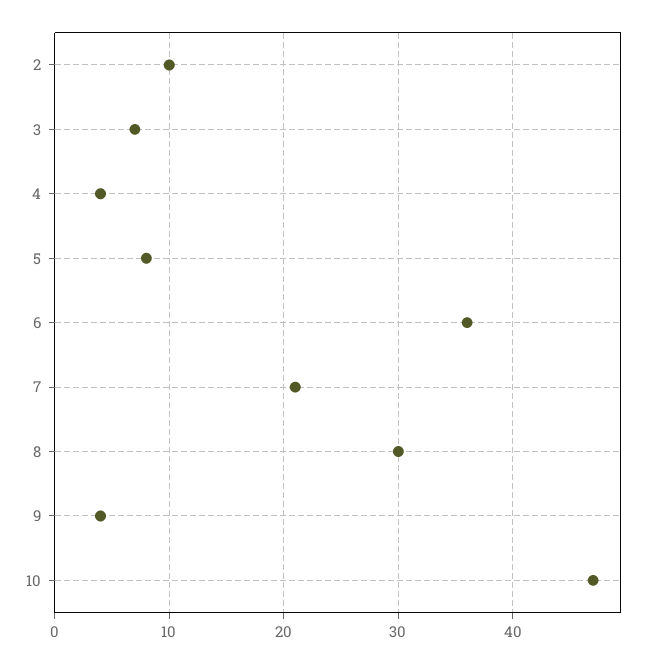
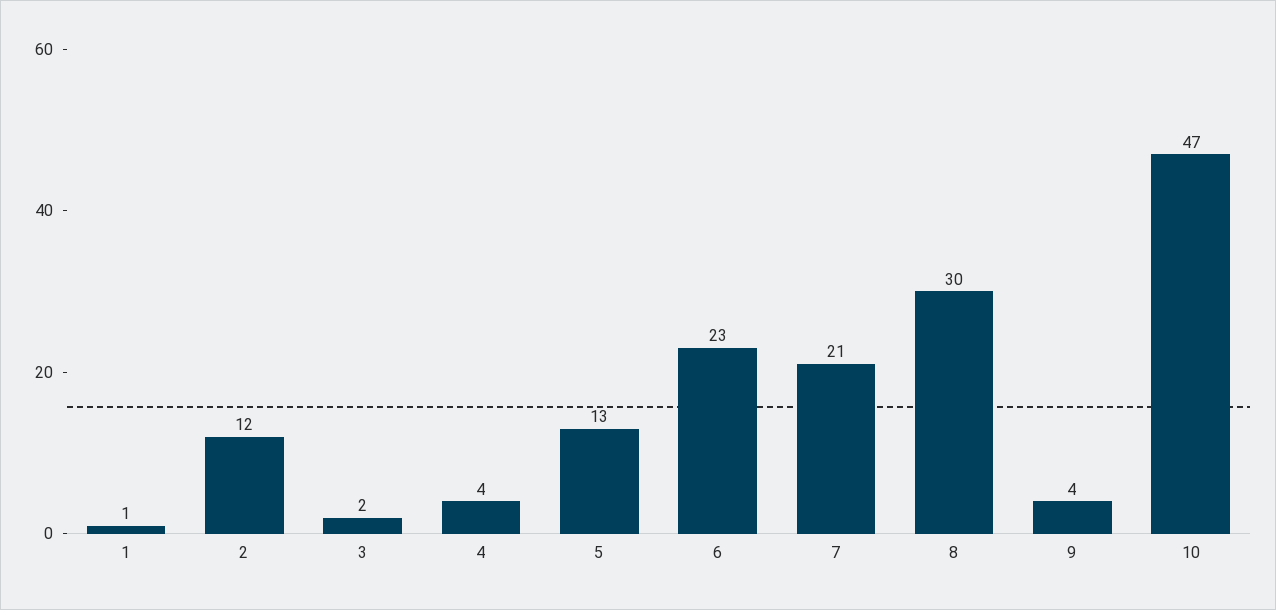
2: 10 -> 12
3: 7 -> 2
5: 8 -> 13
6: 36 -> 23
1: none -> 1

